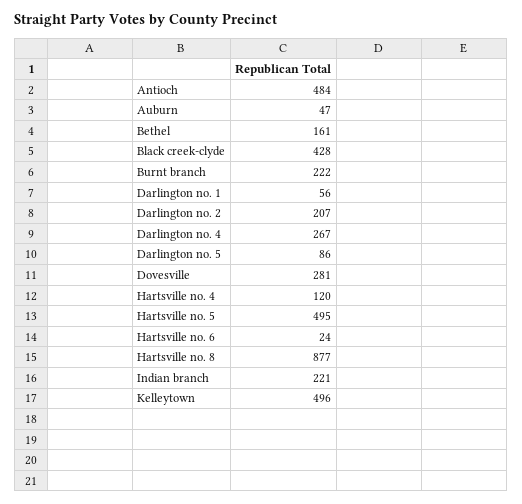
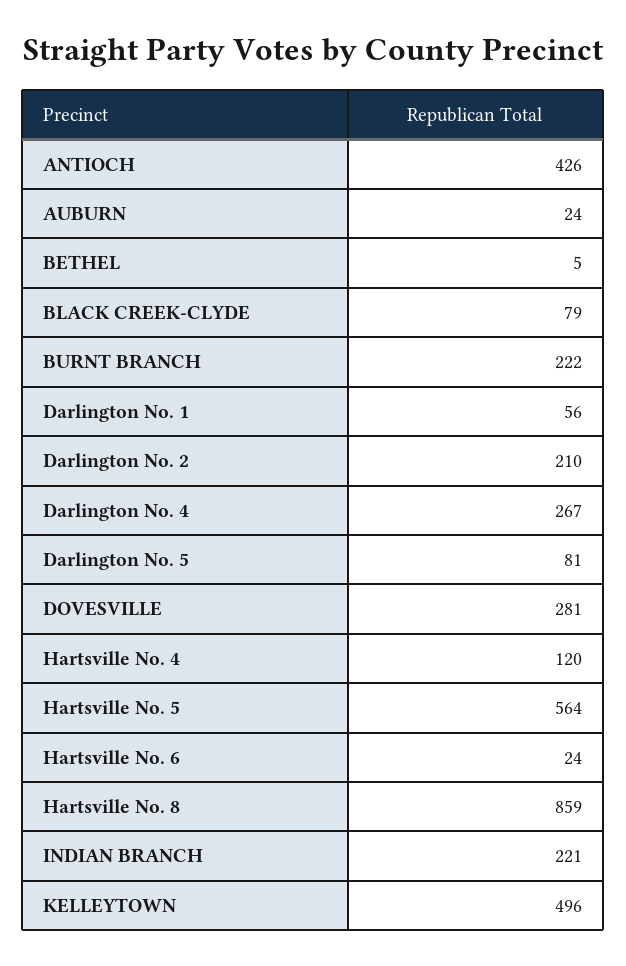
Antioch: 484 -> 426
Auburn: 47 -> 24
Bethel: 161 -> 5
Black creek-clyde: 428 -> 79
Darlington no. 2: 207 -> 210
Darlington no. 5: 86 -> 81
Hartsville no. 5: 495 -> 564
Hartsville no. 8: 877 -> 859

